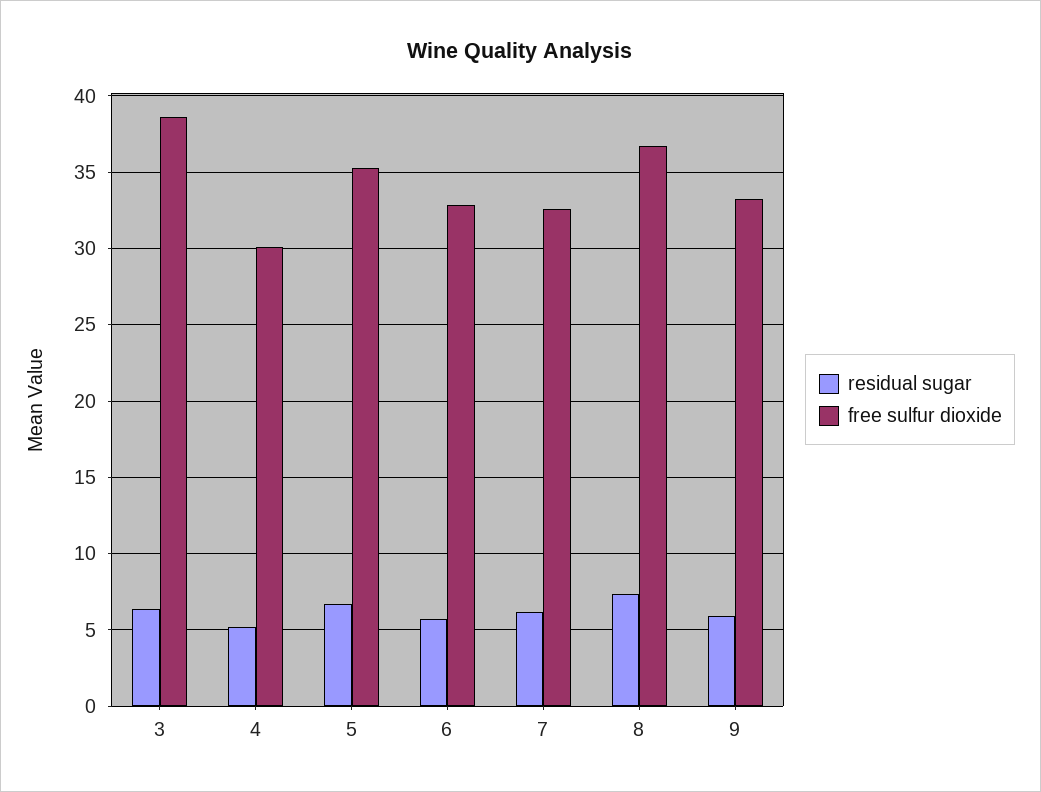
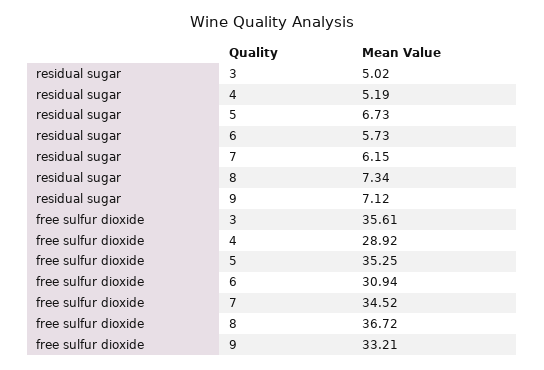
residual sugar, 3: 6.5 -> 5.02
free sulfur dioxide, 3: 38.5 -> 35.61
free sulfur dioxide, 4: 30 -> 28.92
free sulfur dioxide, 6: 33 -> 30.94
free sulfur dioxide, 7: 32.5 -> 34.52
residual sugar, 9: 6 -> 7.12

